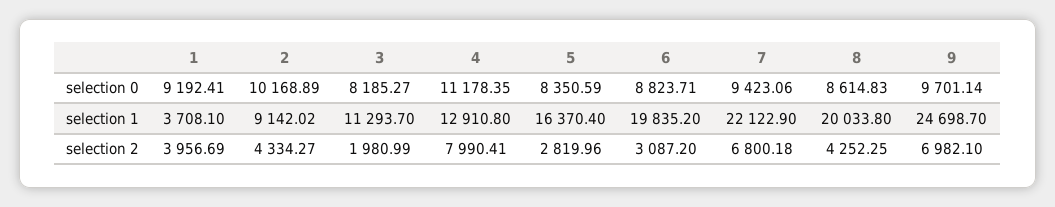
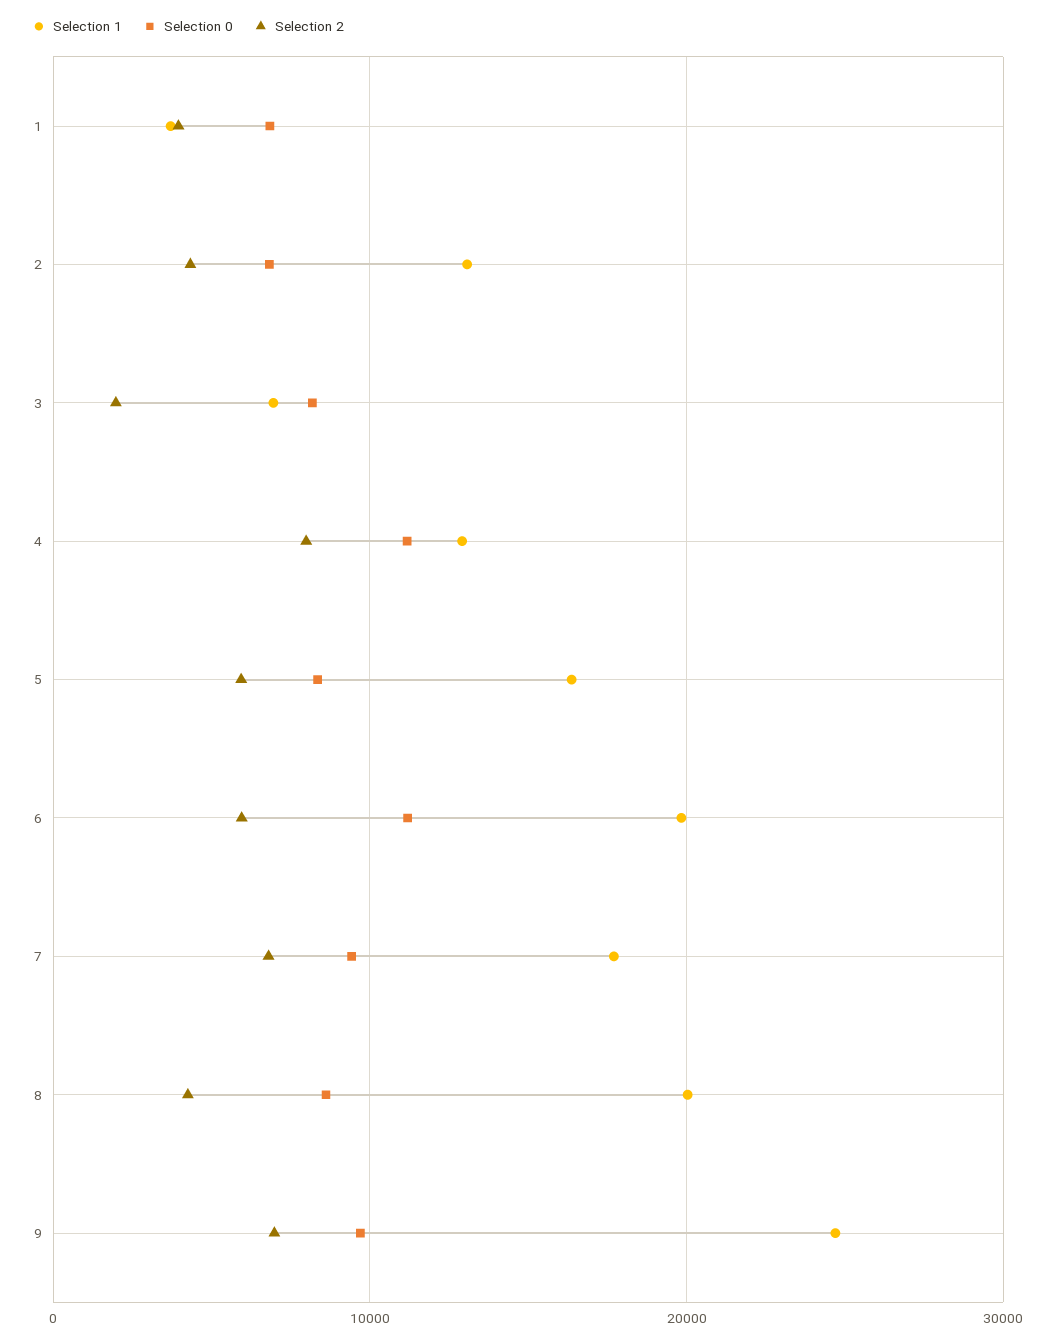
selection 0, 1: 9192.41 -> 7000
selection 0, 2: 10168.89 -> 7000
selection 0, 6: 8823.71 -> 11000
selection 1, 2: 9142.02 -> 13000
selection 1, 3: 11293.7 -> 7000
selection 1, 7: 22122.9 -> 18000
selection 2, 5: 2819.96 -> 6000
selection 2, 6: 3087.2 -> 6000

